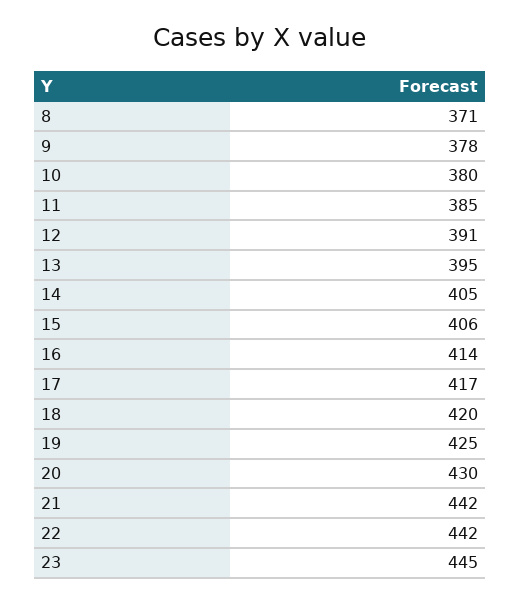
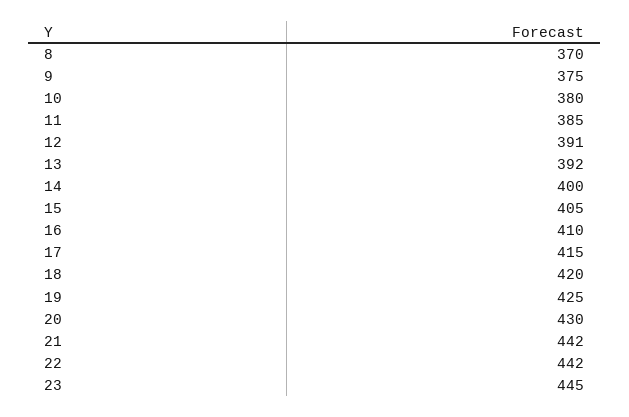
8: 371 -> 370
9: 378 -> 375
13: 395 -> 392
14: 405 -> 400
15: 406 -> 405
16: 414 -> 410
17: 417 -> 415

